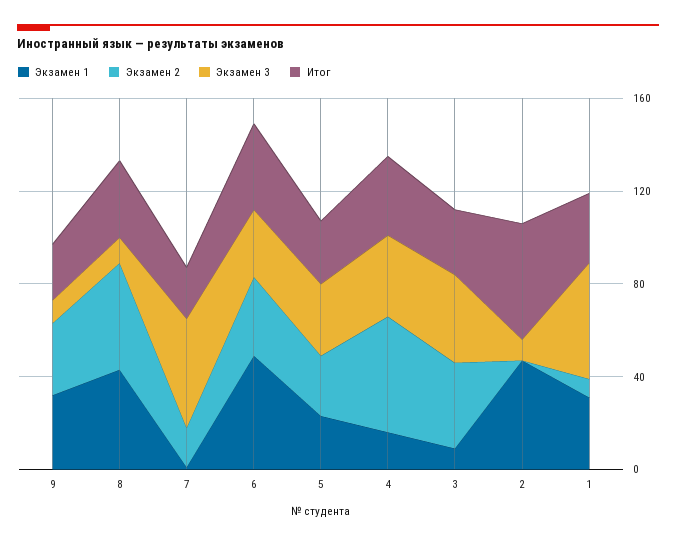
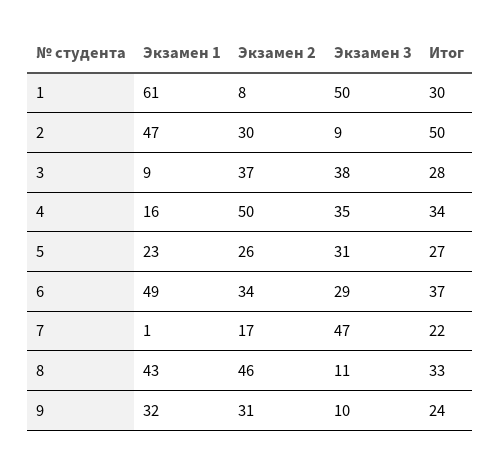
Экзамен 2, 2: 0 -> 30
Экзамен 1, 1: 30 -> 61

